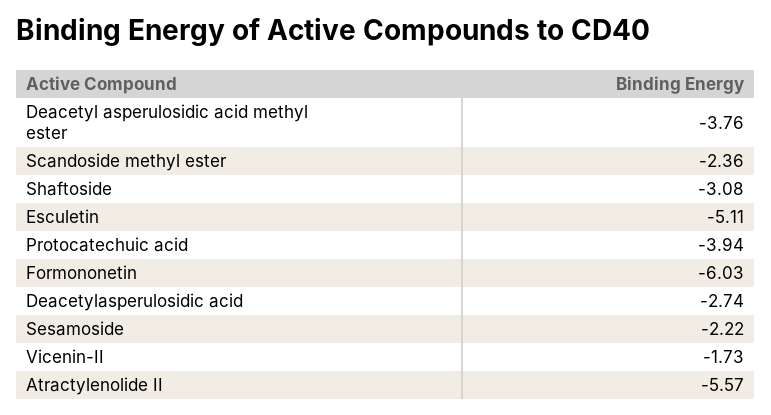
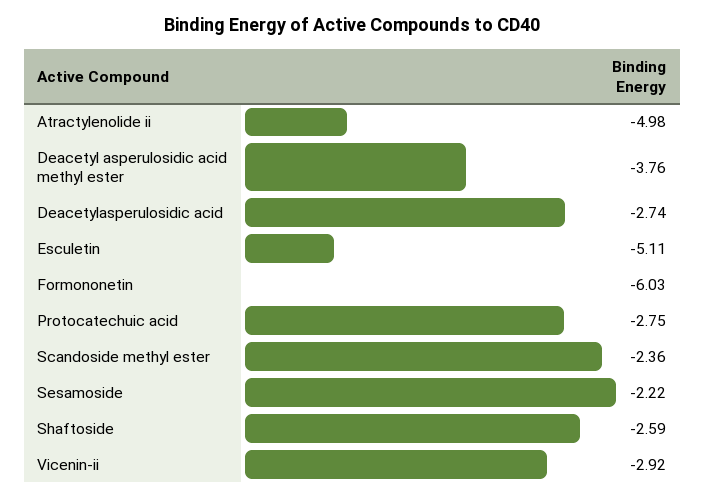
Shaftoside: -3.08 -> -2.59
Protocatechuic acid: -3.94 -> -2.75
Vicenin-II: -1.73 -> -2.92
Atractylenolide II: -5.57 -> -4.98

